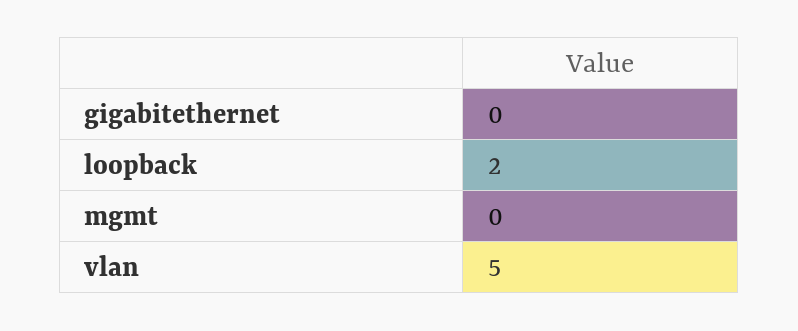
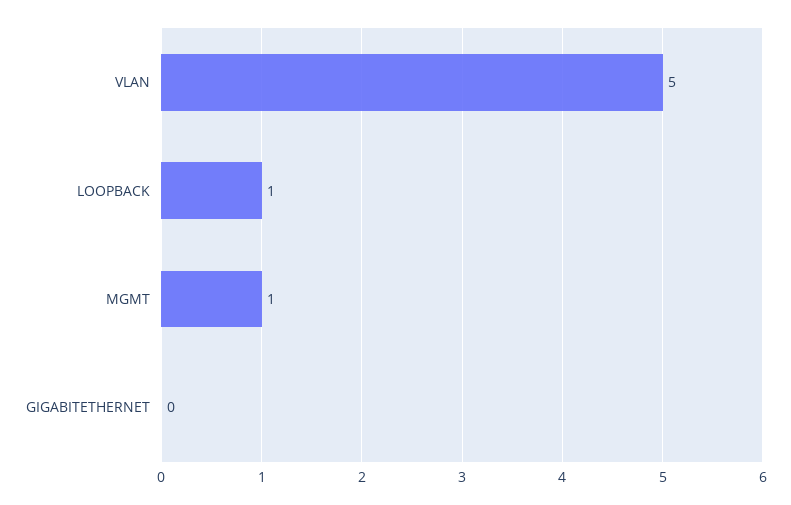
loopback: 2 -> 1
mgmt: 0 -> 1

